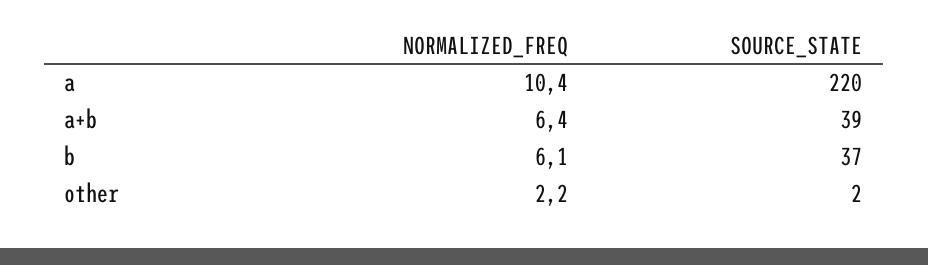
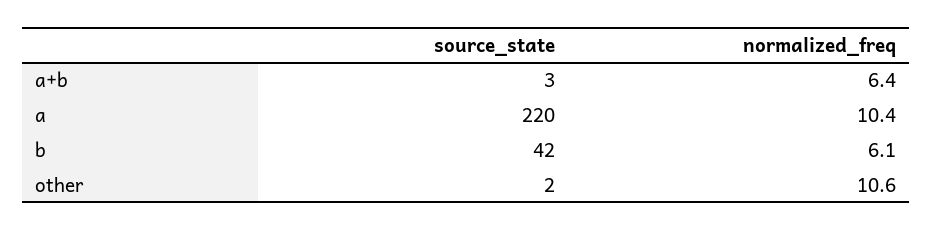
SOURCE_STATE, a+b: 39 -> 3
SOURCE_STATE, b: 37 -> 42
NORMALIZED_FREQ, other: 2.2 -> 10.6

